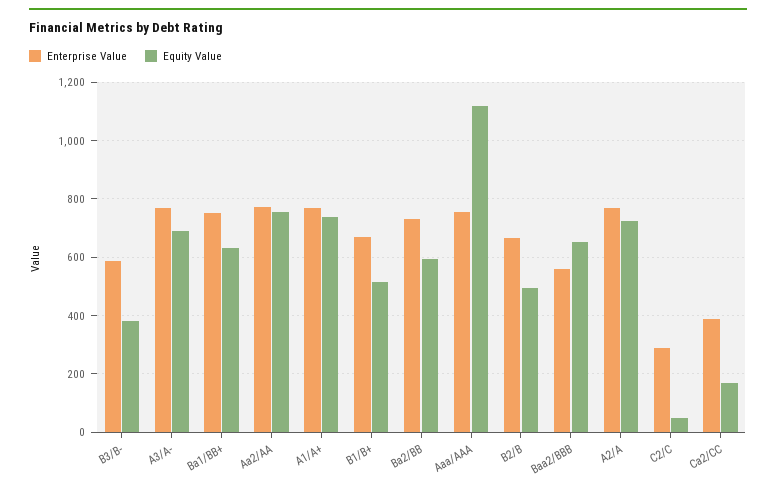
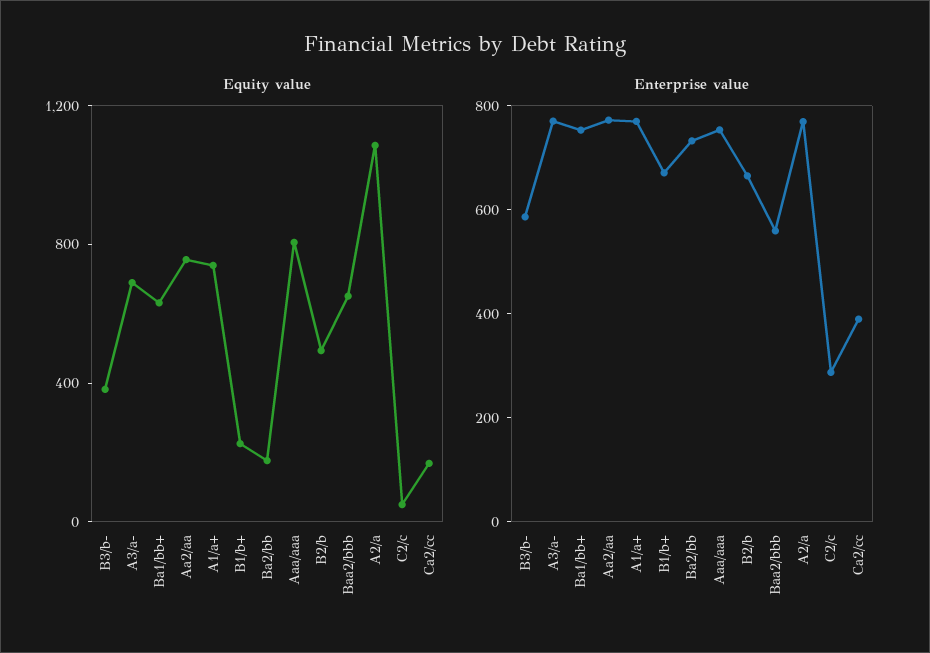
Equity Value, B1/B+: 525 -> 200
Equity Value, Ba2/BB: 600 -> 200
Equity Value, Aaa/AAA: 1125 -> 800
Equity Value, A2/A: 725 -> 1100

